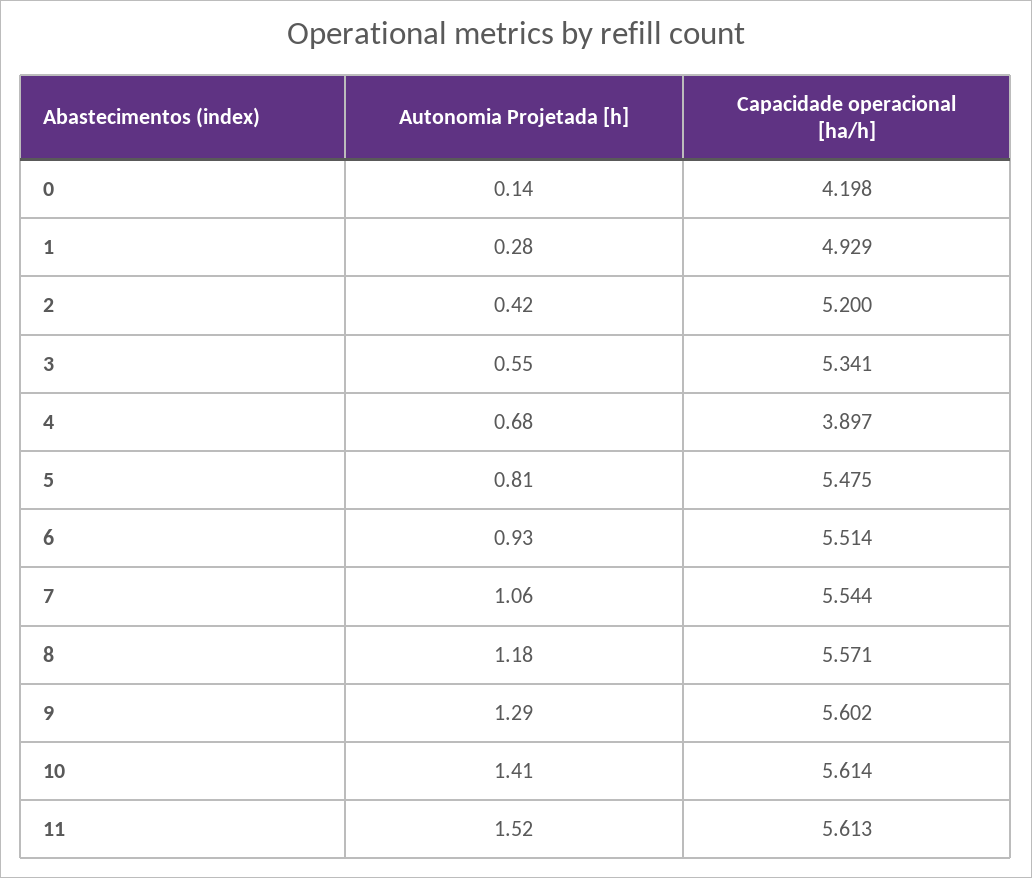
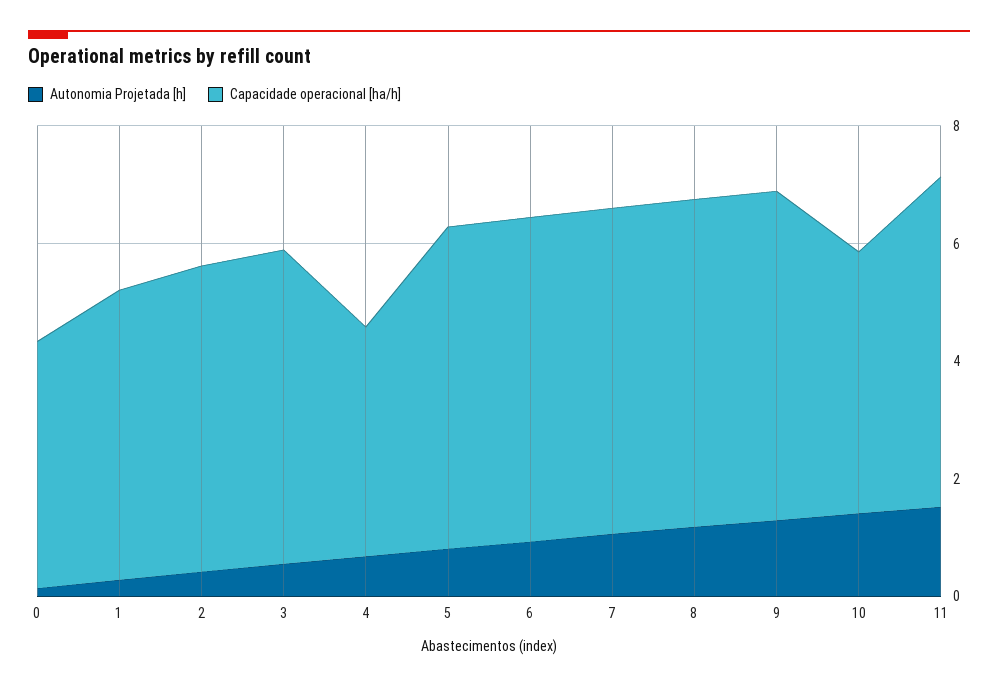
Capacidade operacional [ha/h], 10: 5.614 -> 4.5

